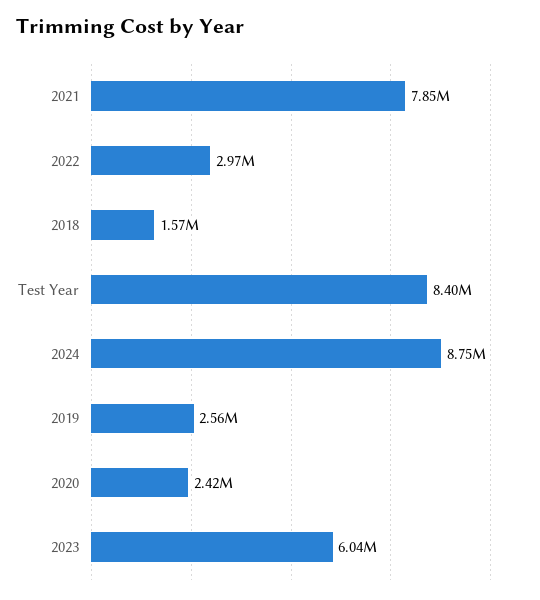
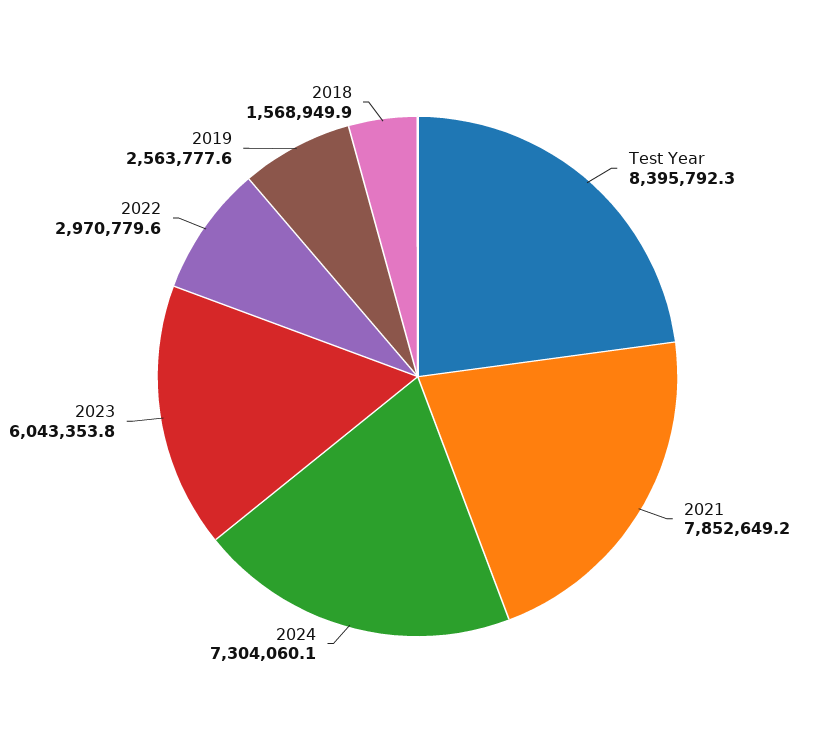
2024: 8750000 -> 7304060.1
2020: 2420000 -> none

